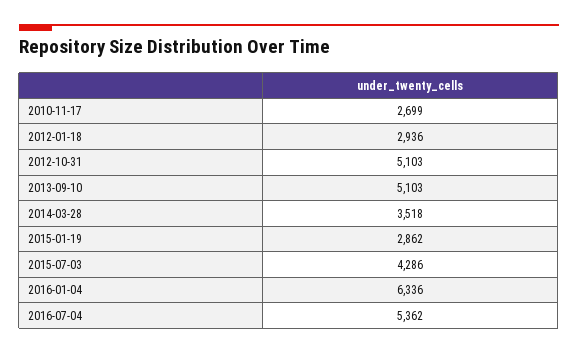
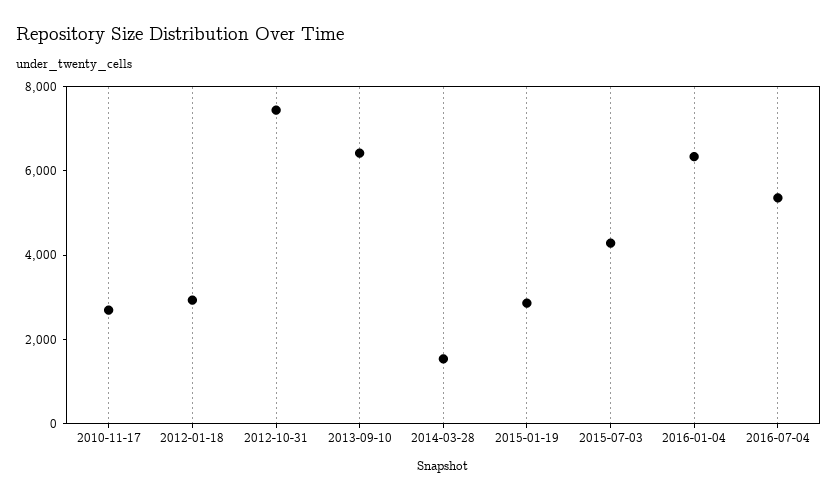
2012-10-31: 5103 -> 7500
2013-09-10: 5103 -> 6500
2014-03-28: 3518 -> 1500

